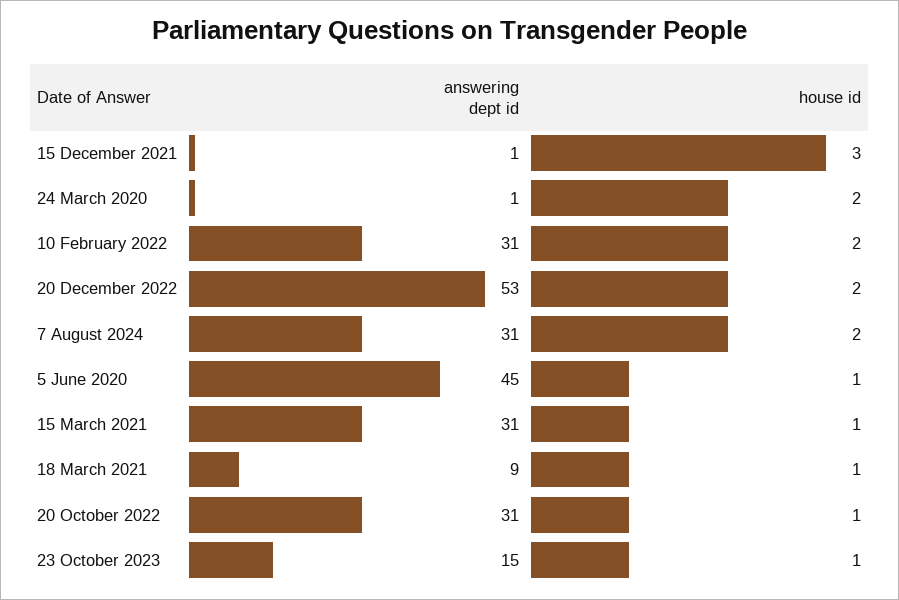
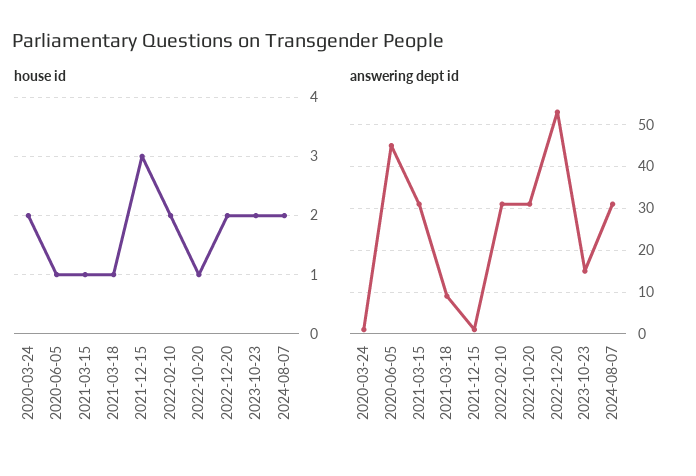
house id, 23 October 2023: 1 -> 2

